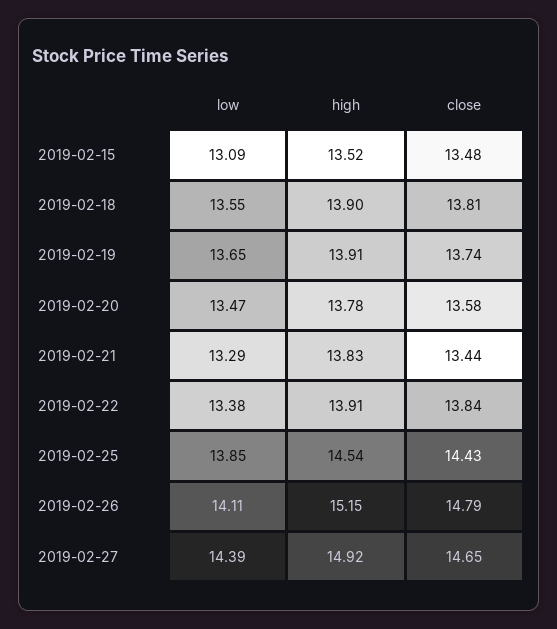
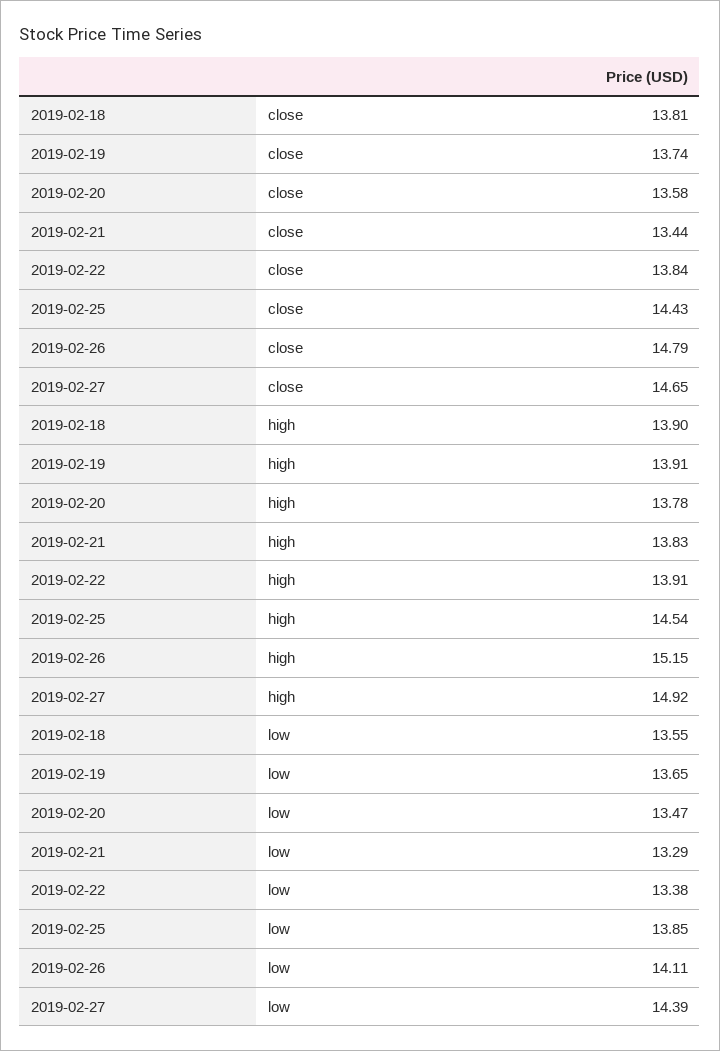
low, 2019-02-15: 13.09 -> none
high, 2019-02-15: 13.52 -> none
close, 2019-02-15: 13.48 -> none

